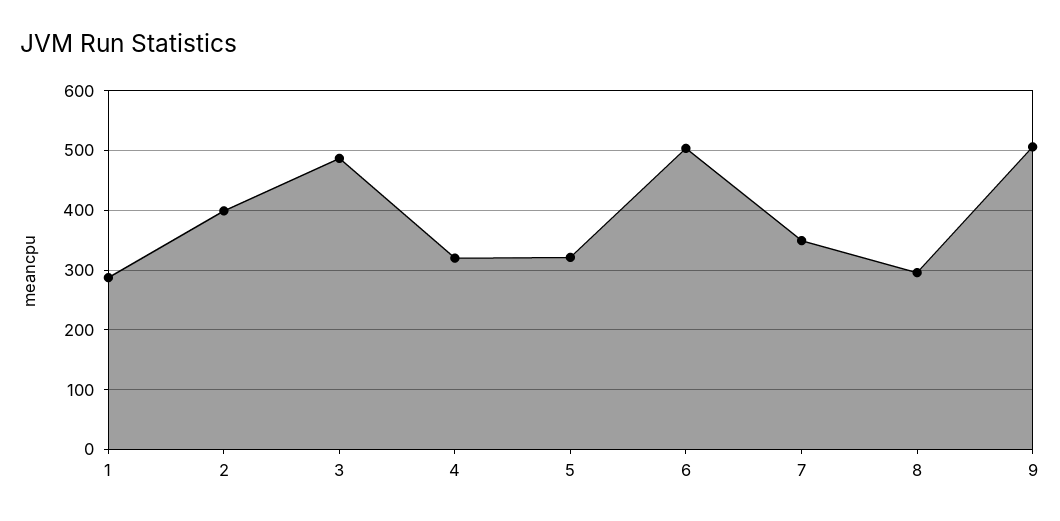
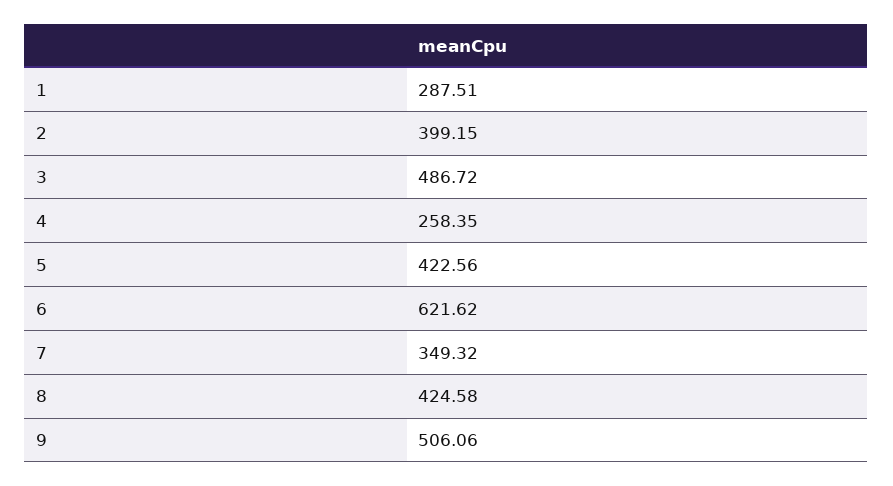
4: 320 -> 258.35
5: 320 -> 422.56
6: 500 -> 621.62
8: 300 -> 424.58

